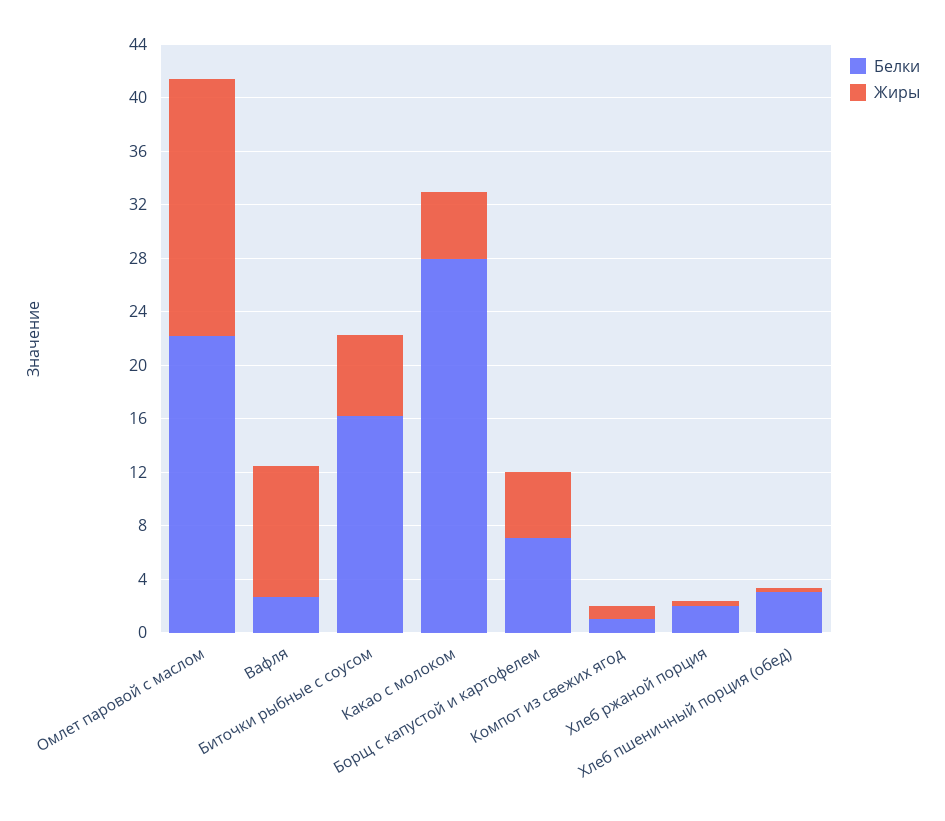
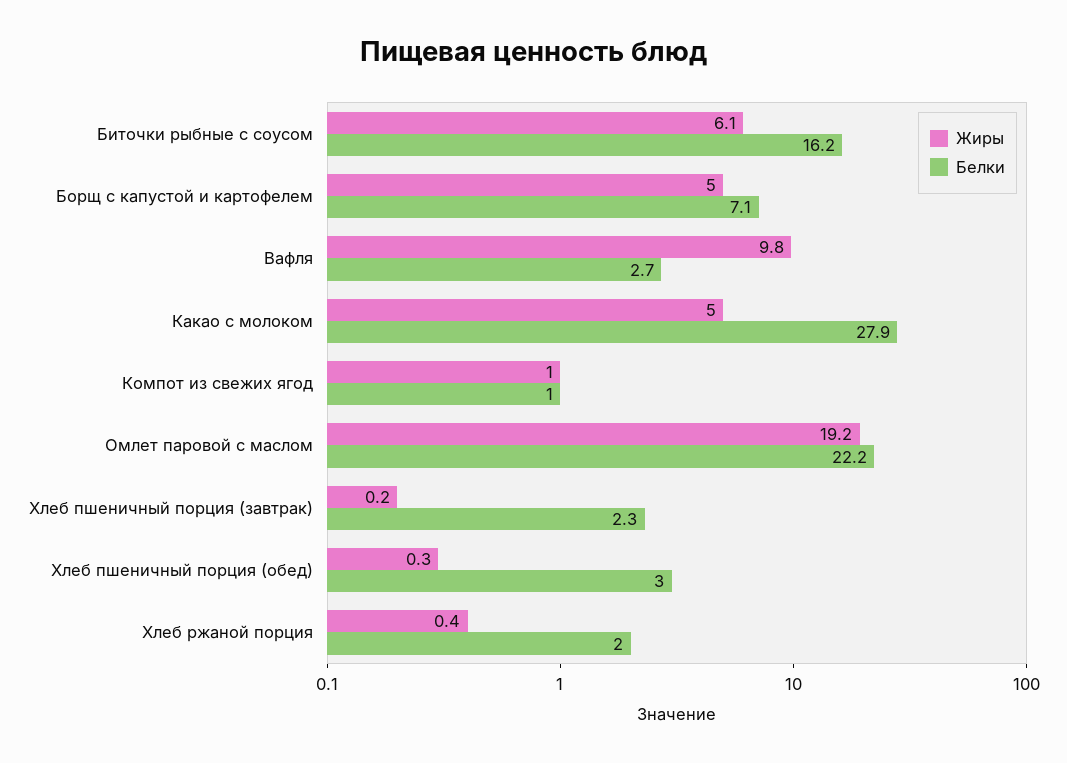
Жиры, Хлеб пшеничный порция (завтрак): none -> 0.2
Белки, Хлеб пшеничный порция (завтрак): none -> 2.3

